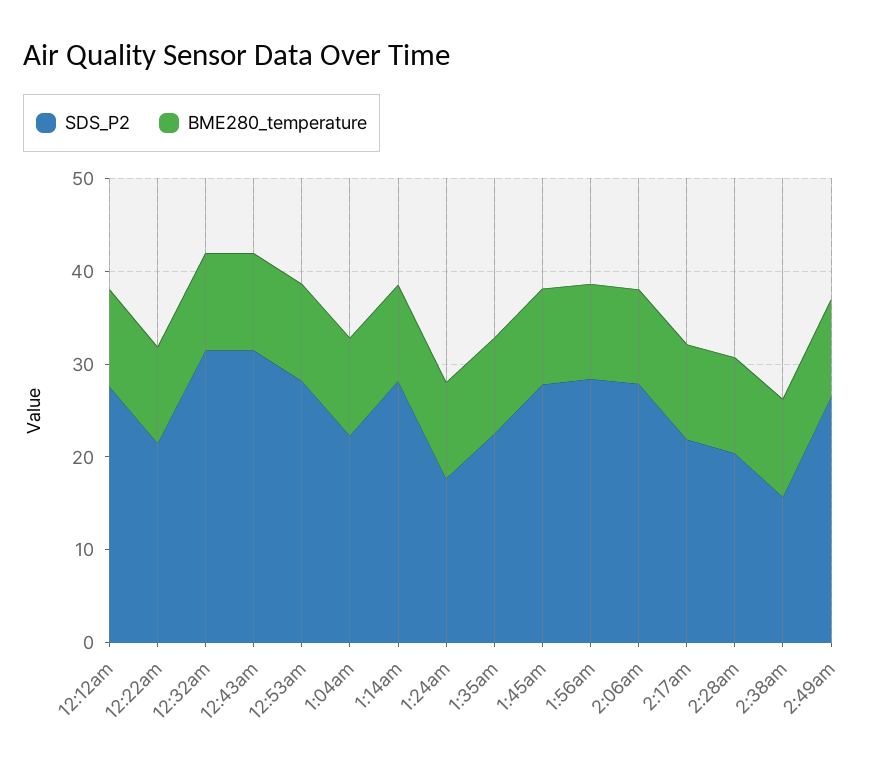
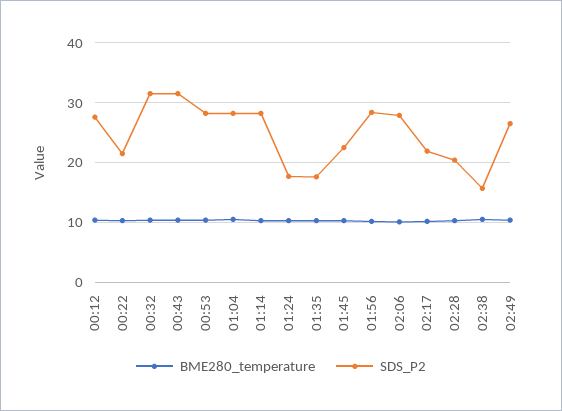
SDS_P2, 1:04am: 22 -> 28
SDS_P2, 1:35am: 22 -> 18
SDS_P2, 1:45am: 28 -> 22

